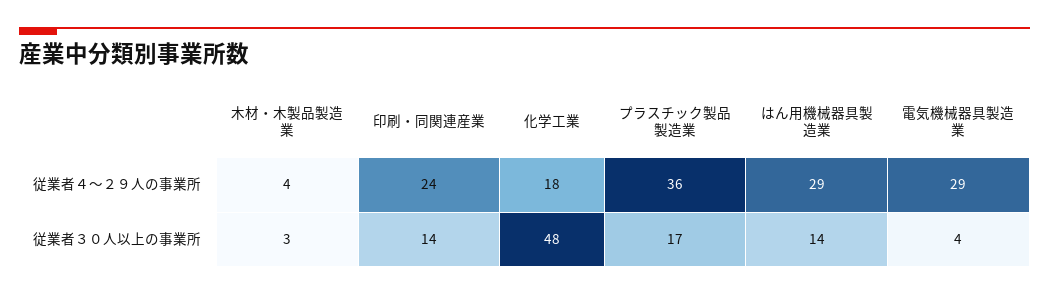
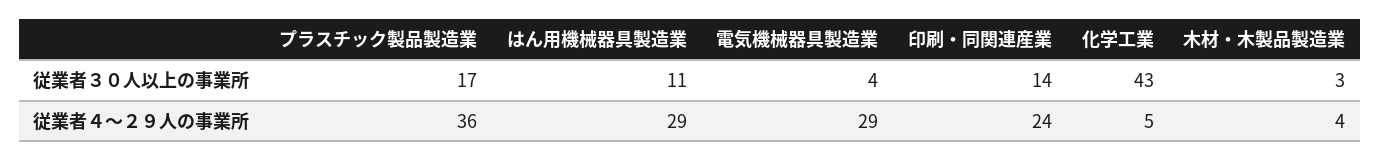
化学工業, 従業者４～２９人の事業所: 18 -> 5
化学工業, 従業者３０人以上の事業所: 48 -> 43
はん用機械器具製造業, 従業者３０人以上の事業所: 14 -> 11

